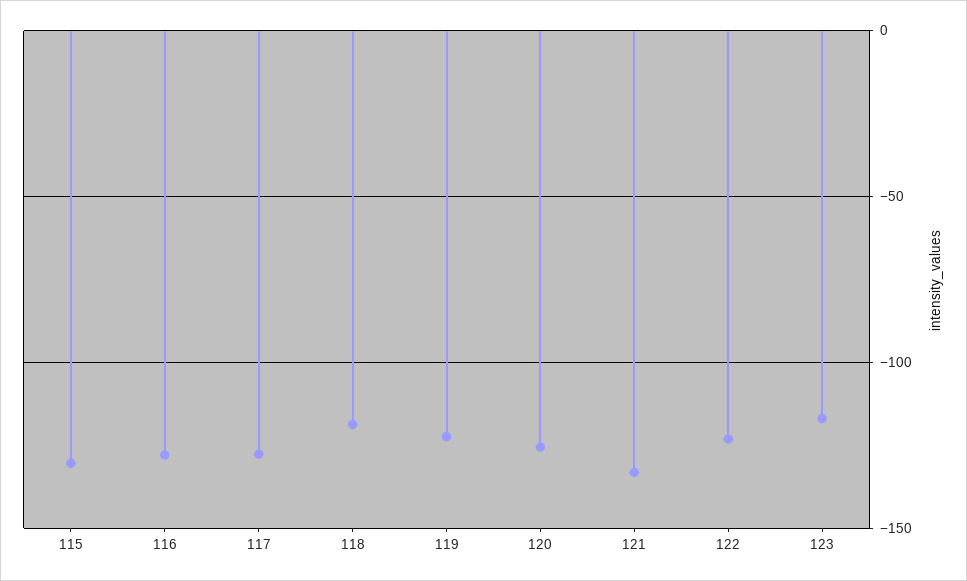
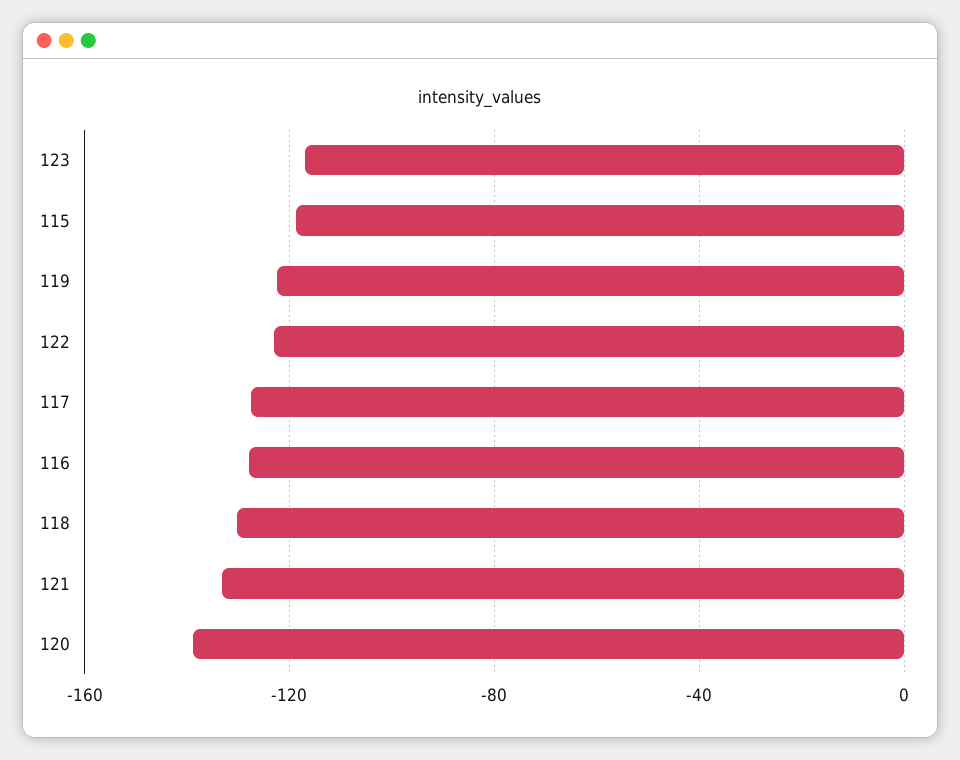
115: -130 -> -120
118: -120 -> -130
120: -125 -> -140

